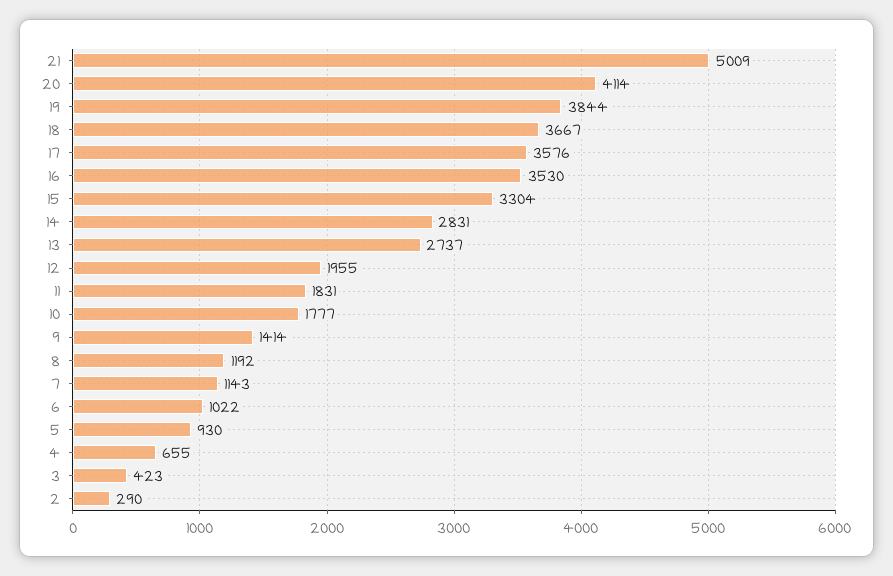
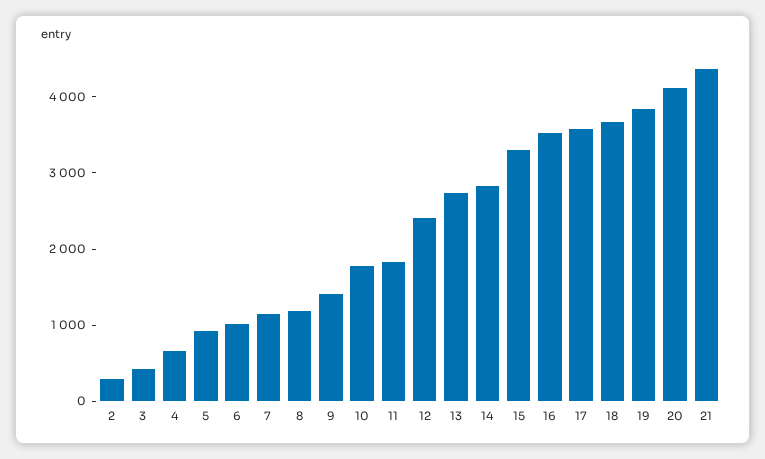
21: 5009 -> 4400
12: 1955 -> 2400

